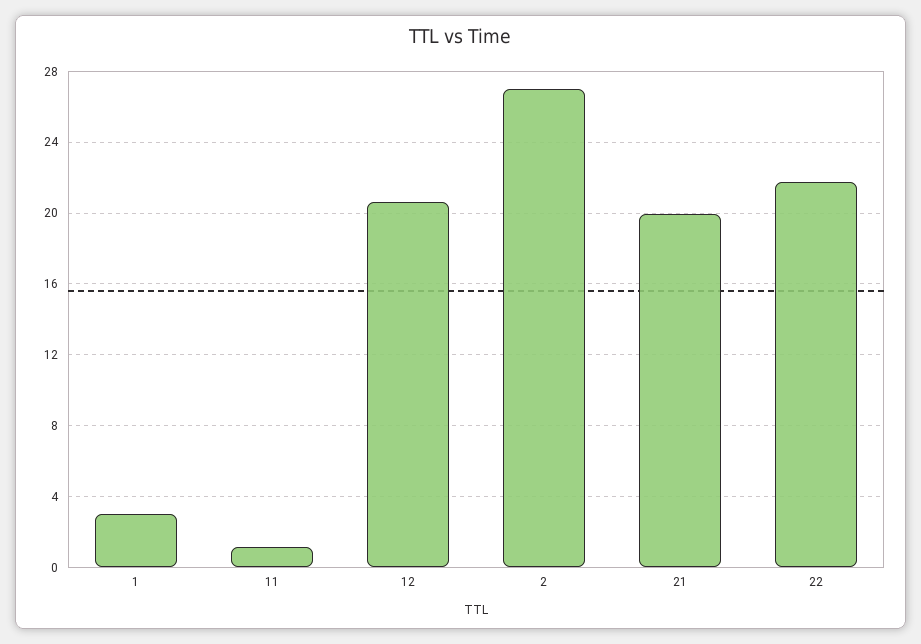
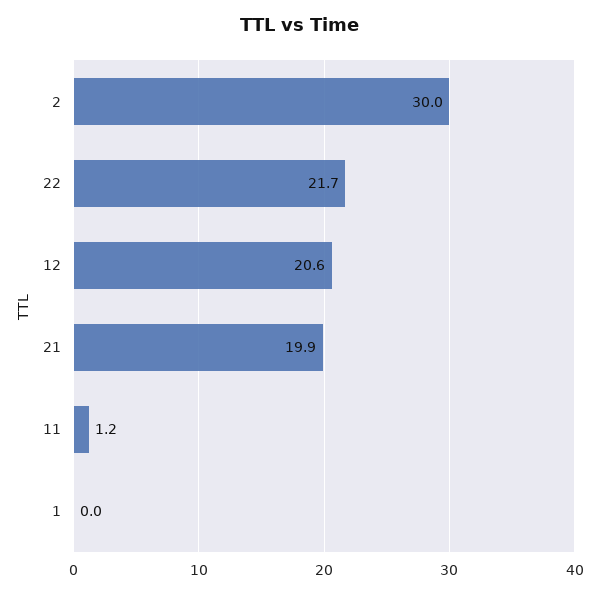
1: 3 -> 0
2: 27 -> 30

